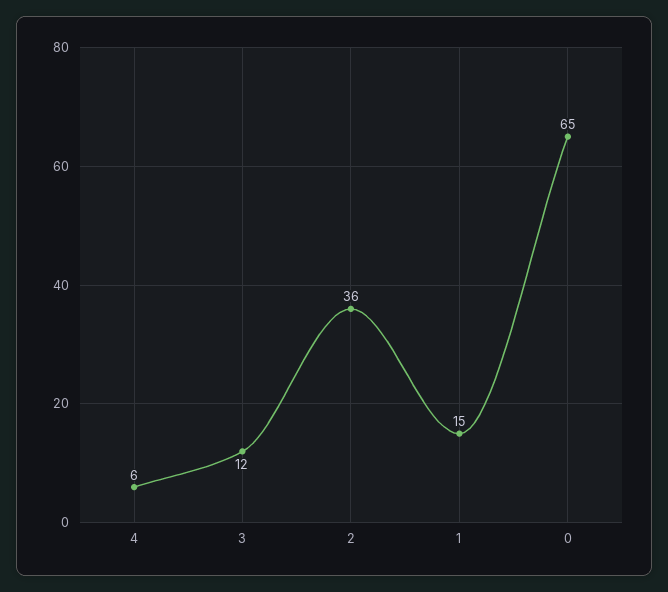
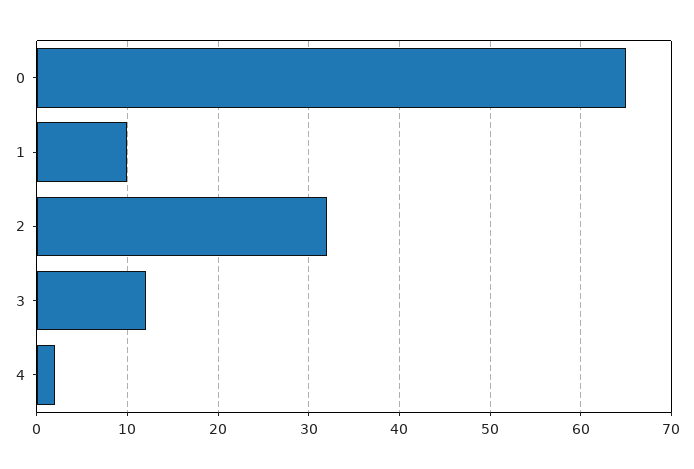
4: 6 -> 2
2: 36 -> 32
1: 15 -> 10

